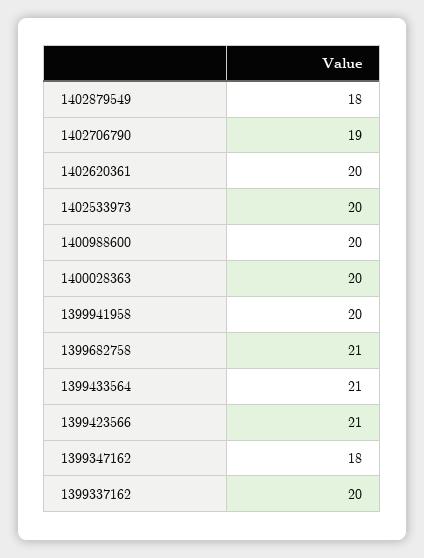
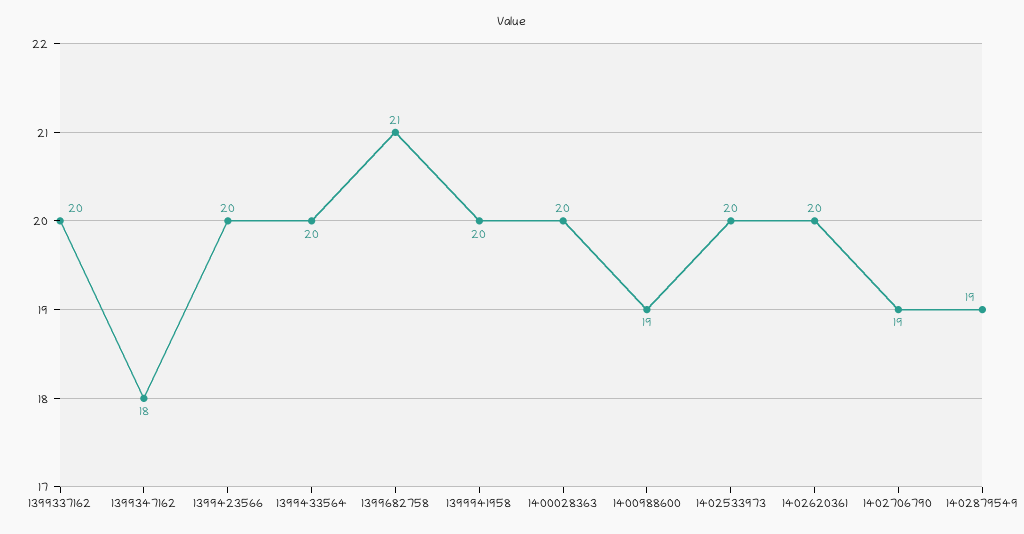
1402879549: 18 -> 19
1400988600: 20 -> 19
1399433564: 21 -> 20
1399423566: 21 -> 20

